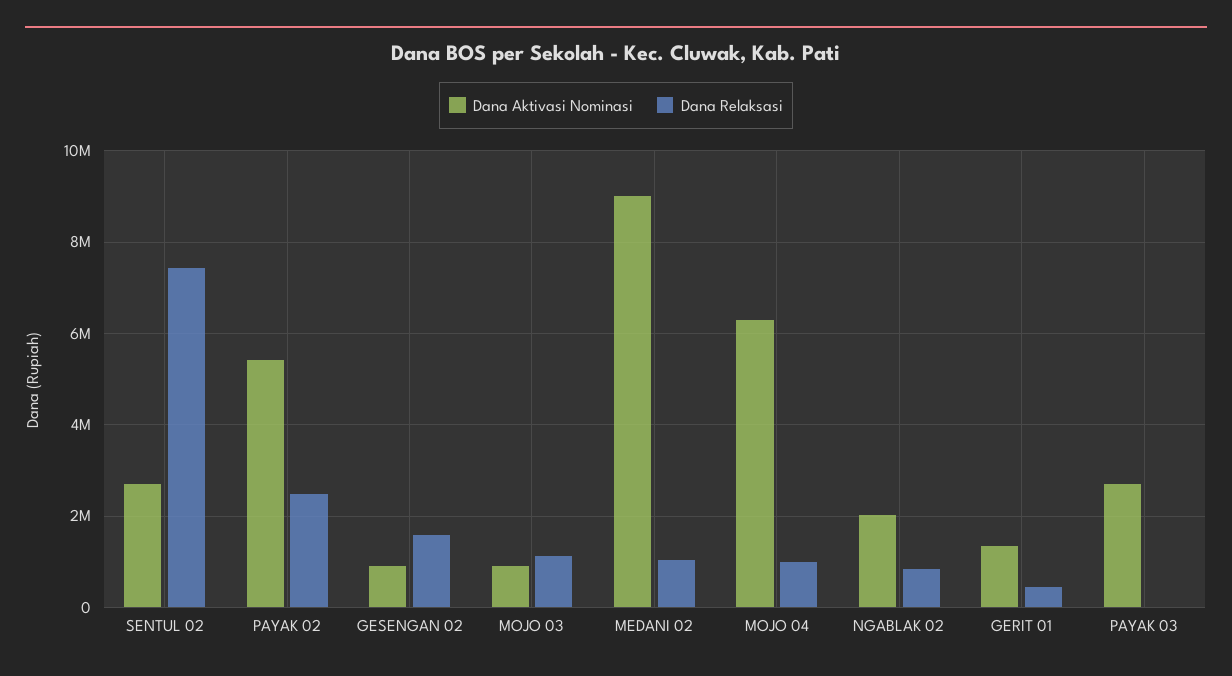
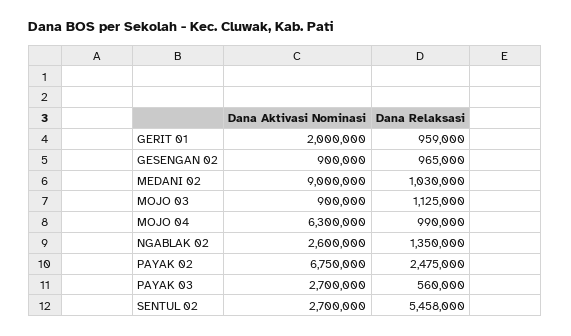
Dana Relaksasi, SENTUL 02: 7400000 -> 5458000
Dana Aktivasi Nominasi, PAYAK 02: 5400000 -> 6750000
Dana Relaksasi, GESENGAN 02: 1600000 -> 965000
Dana Aktivasi Nominasi, NGABLAK 02: 2000000 -> 2600000
Dana Relaksasi, NGABLAK 02: 800000 -> 1350000
Dana Aktivasi Nominasi, GERIT 01: 1400000 -> 2000000
Dana Relaksasi, GERIT 01: 400000 -> 959000
Dana Relaksasi, PAYAK 03: 0 -> 560000

